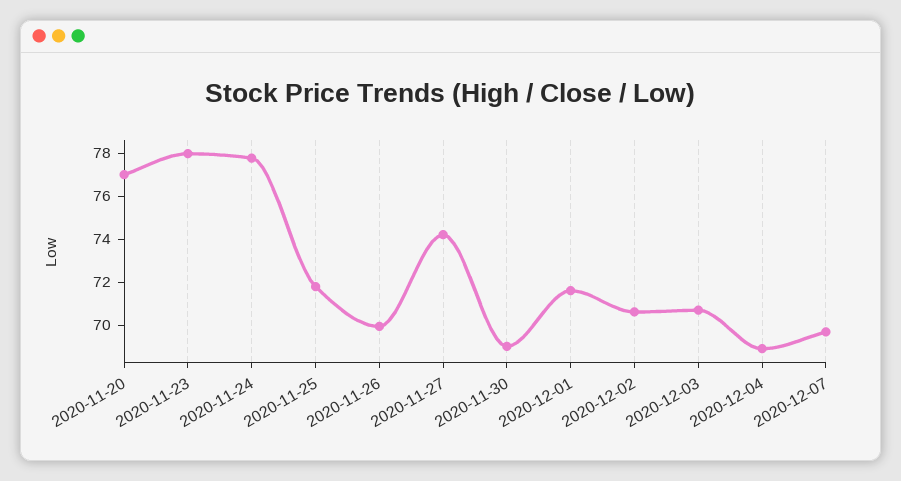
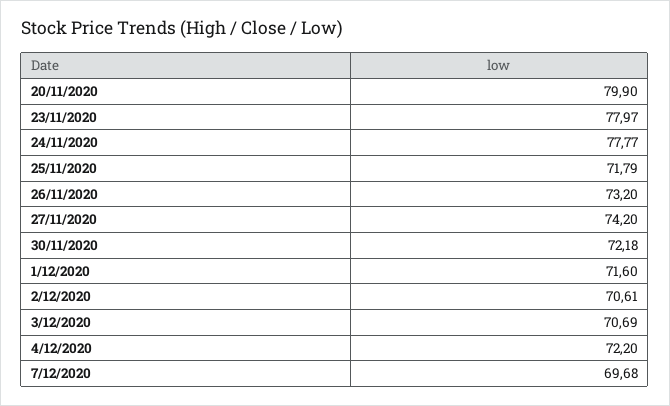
2020-11-20: 77 -> 79.9
2020-11-26: 70 -> 73.2
2020-11-30: 69 -> 72.18
2020-12-04: 69 -> 72.2

